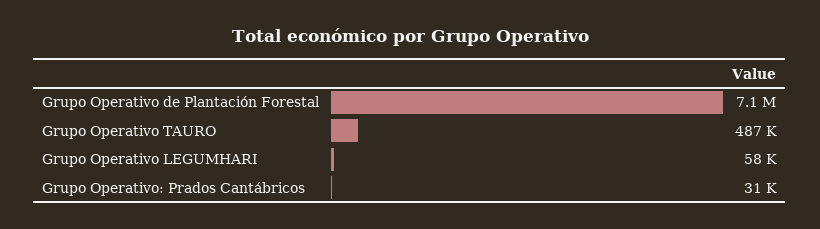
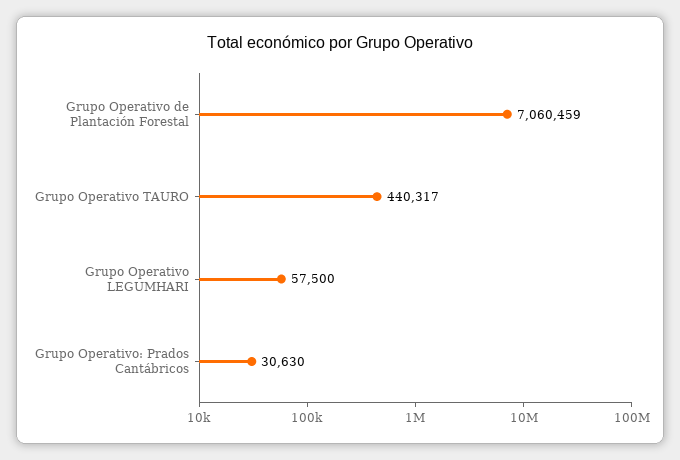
Grupo Operativo TAURO: 487000 -> 440317

